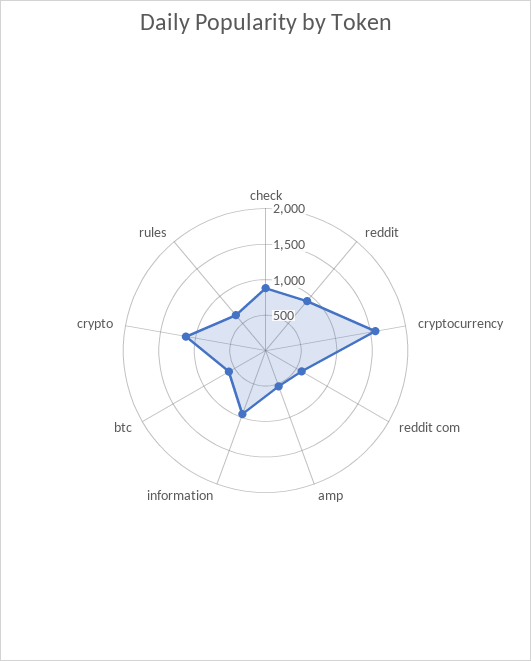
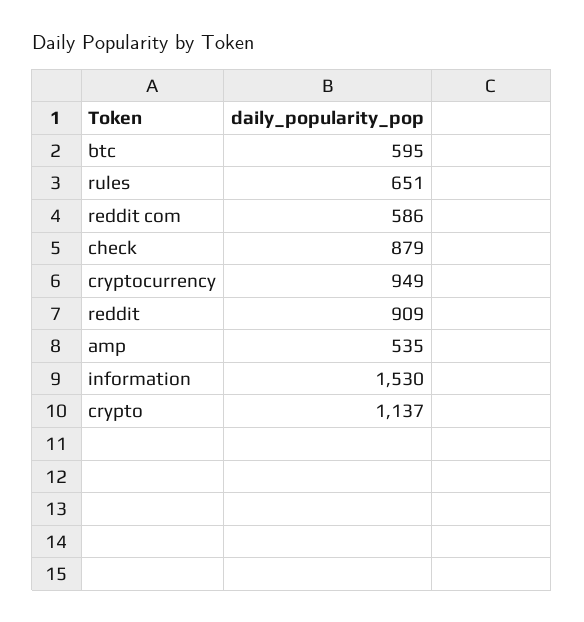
cryptocurrency: 1500 -> 949
information: 1000 -> 1530

